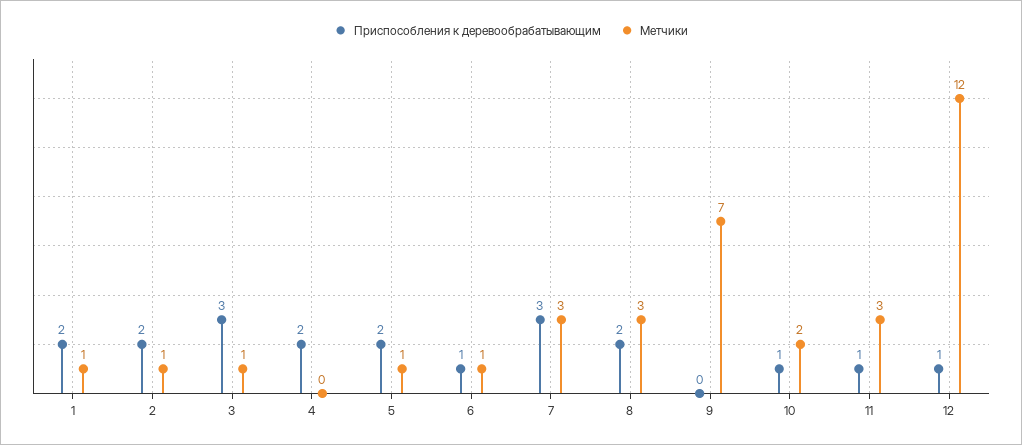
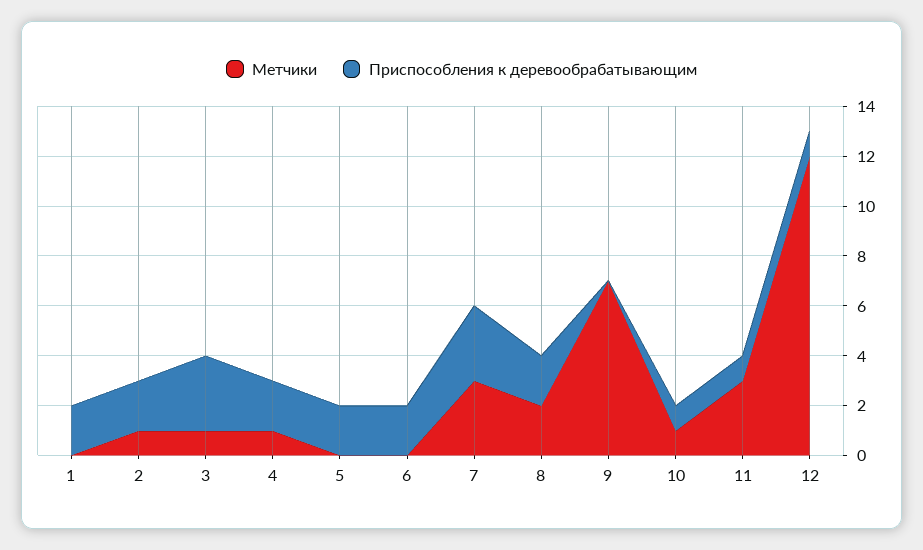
Метчики, 1: 1 -> 0
Метчики, 4: 0 -> 1
Метчики, 5: 1 -> 0
Приспособления к деревообрабатывающим, 6: 1 -> 2
Метчики, 6: 1 -> 0
Метчики, 8: 3 -> 2
Метчики, 10: 2 -> 1

